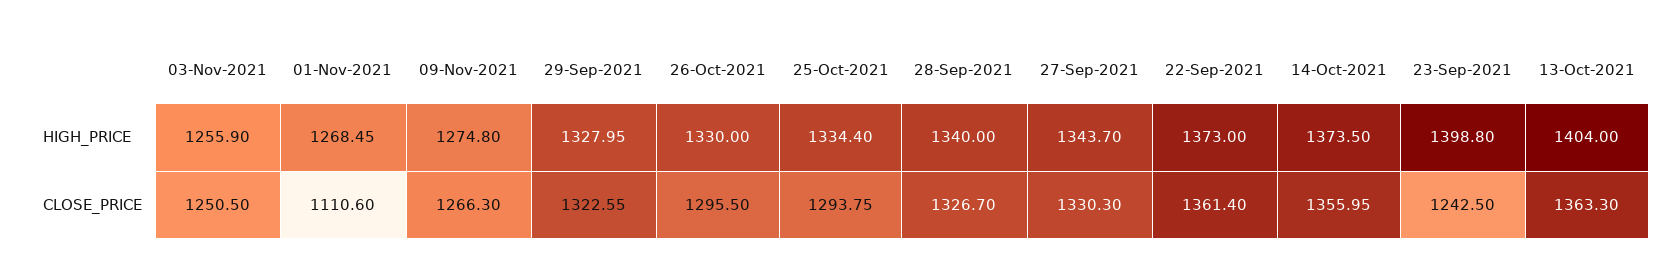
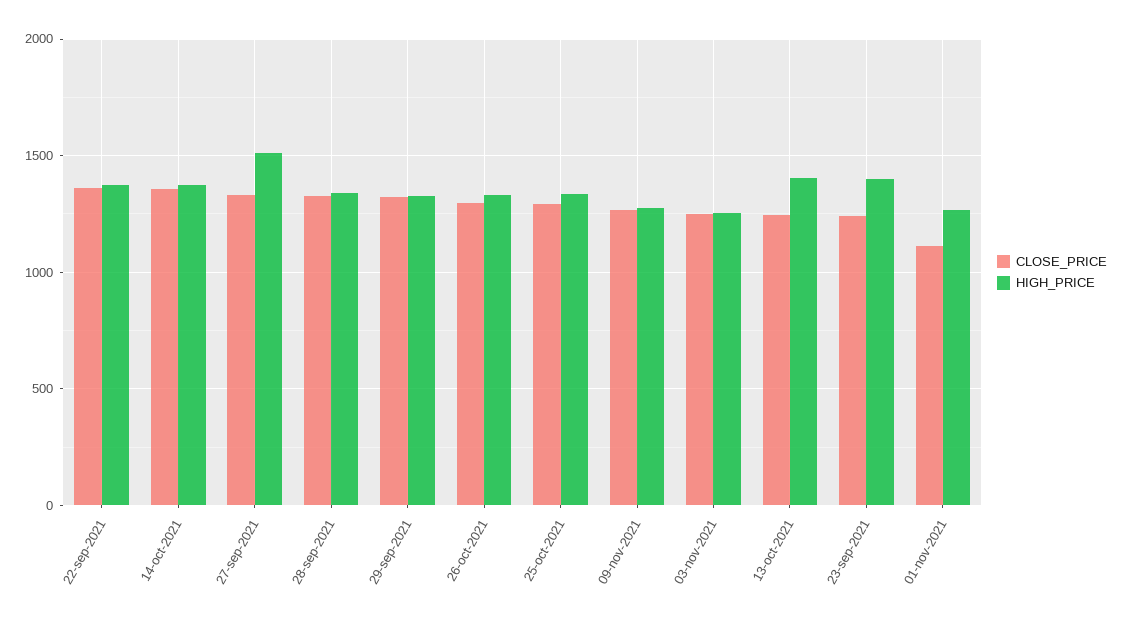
HIGH_PRICE, 27-Sep-2021: 1343.7 -> 1500
CLOSE_PRICE, 13-Oct-2021: 1363.3 -> 1250

